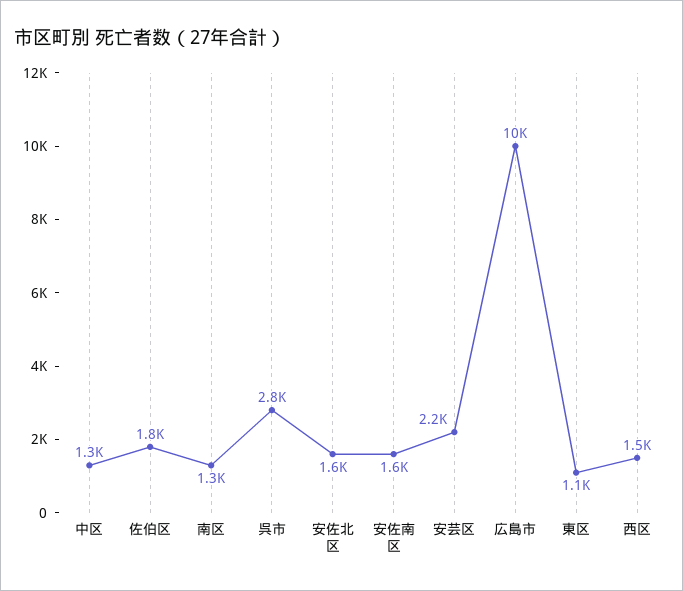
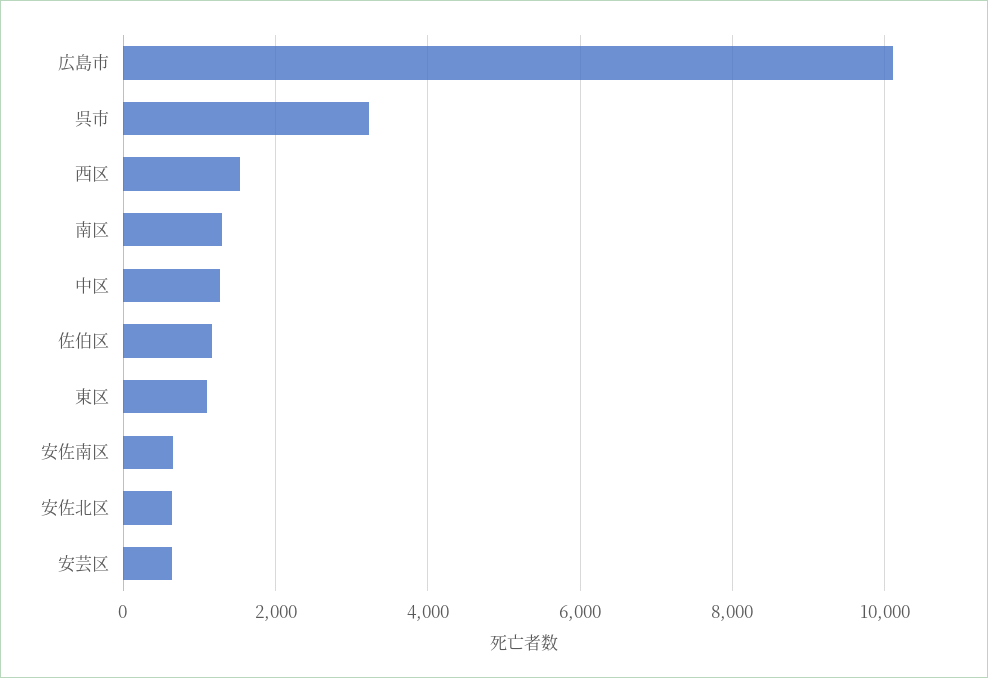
佐伯区: 1800 -> 1200
呉市: 2800 -> 3200
安佐北区: 1600 -> 600
安佐南区: 1600 -> 600
安芸区: 2200 -> 600

